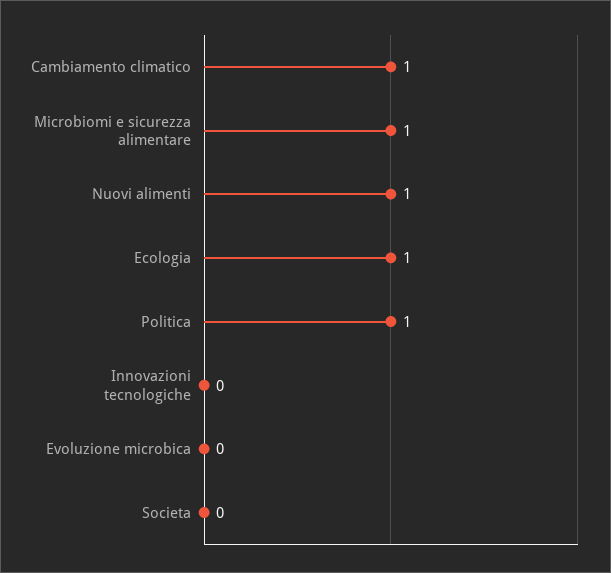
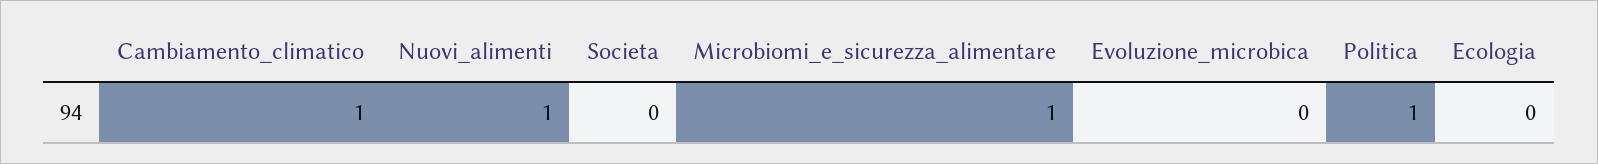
Ecologia: 1 -> 0
Innovazioni tecnologiche: 0 -> none

